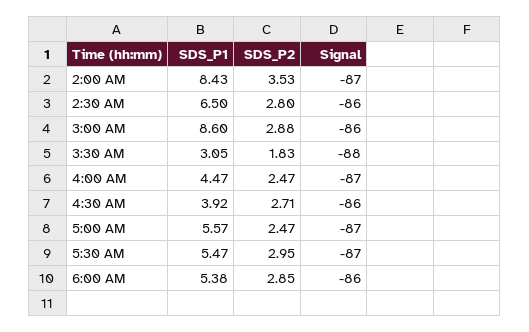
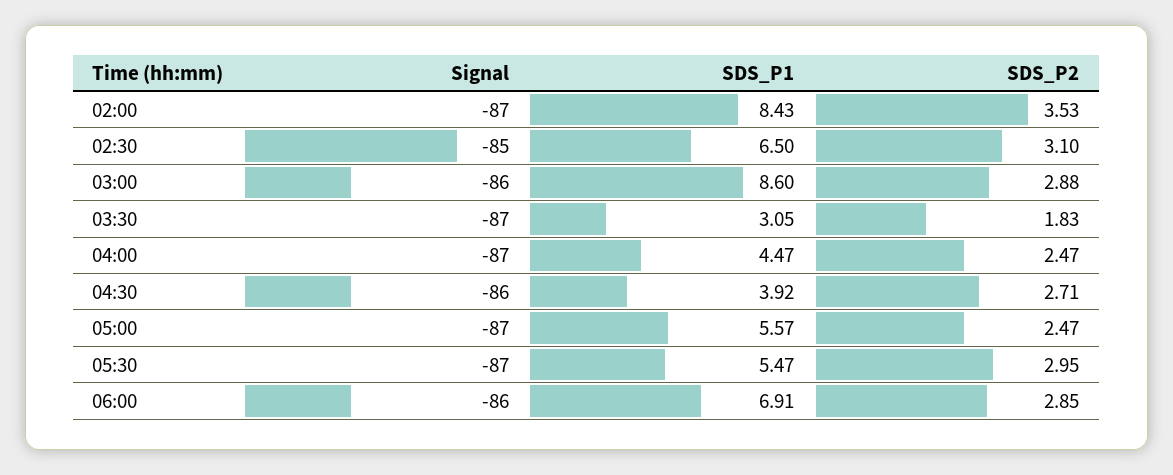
SDS_P2, 2:30 AM: 2.8 -> 3.1
Signal, 2:30 AM: -86 -> -85
Signal, 3:30 AM: -88 -> -87
SDS_P1, 6:00 AM: 5.38 -> 6.91

